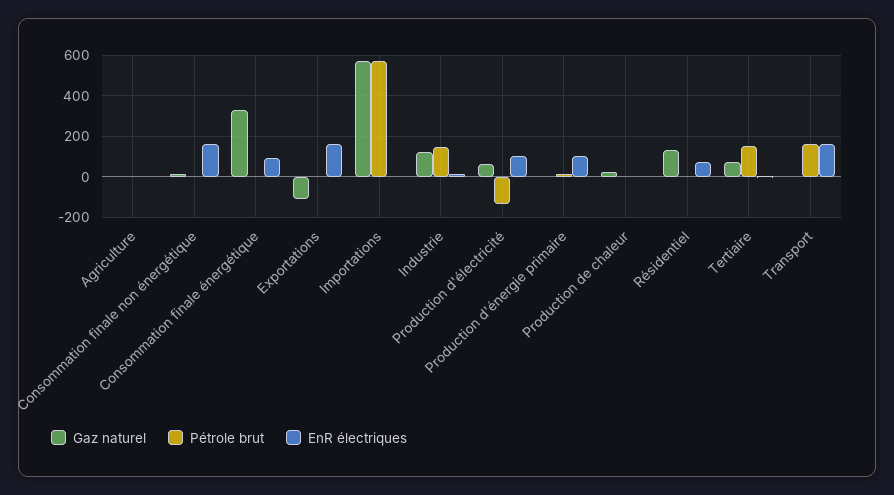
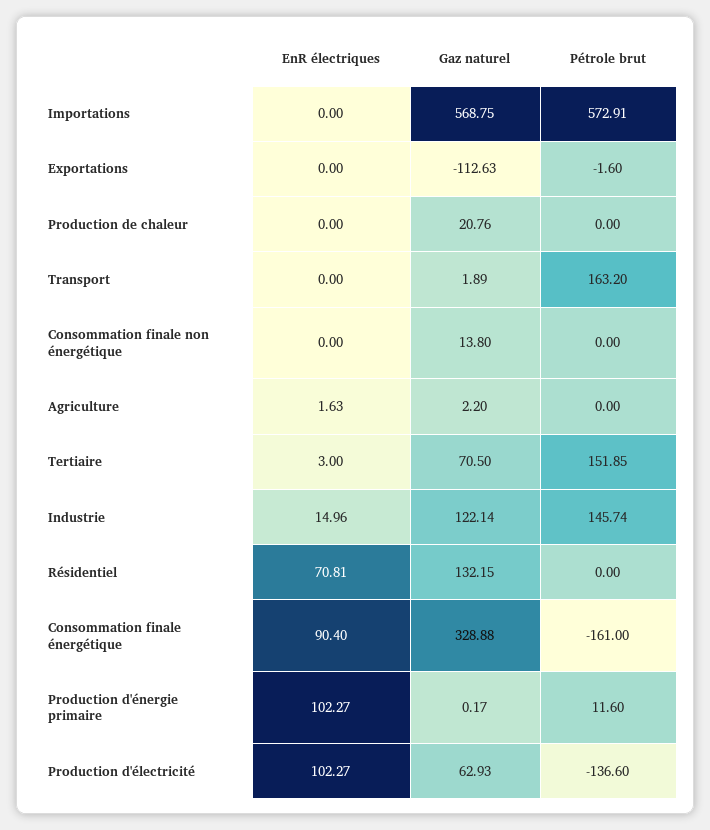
EnR électriques, Consommation finale non énergétique: 150 -> 0
Pétrole brut, Consommation finale énergétique: 0 -> -161
EnR électriques, Exportations: 150 -> 0
EnR électriques, Transport: 150 -> 0

